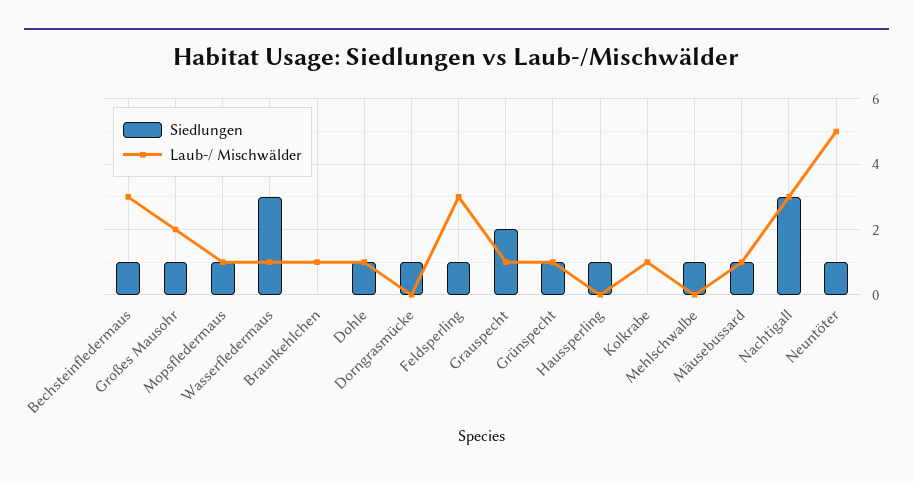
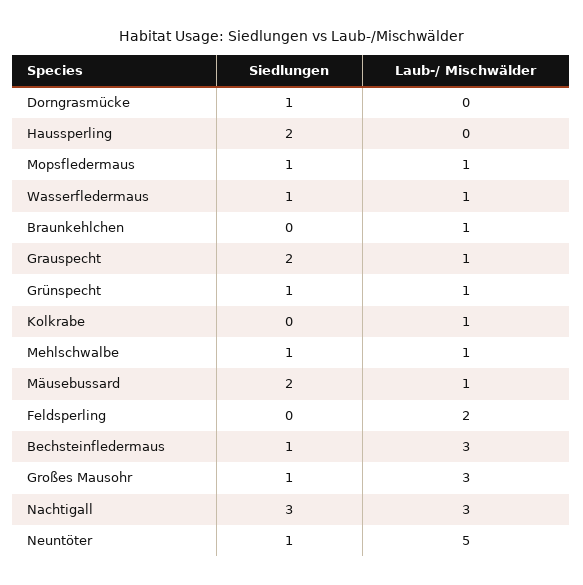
Laub-/ Mischwälder, Großes Mausohr: 2 -> 3
Siedlungen, Wasserfledermaus: 3 -> 1
Siedlungen, Dohle: 1 -> none
Laub-/ Mischwälder, Dohle: 1 -> none
Siedlungen, Feldsperling: 1 -> 0
Laub-/ Mischwälder, Feldsperling: 3 -> 2
Siedlungen, Haussperling: 1 -> 2
Laub-/ Mischwälder, Mehlschwalbe: 0 -> 1
Siedlungen, Mäusebussard: 1 -> 2

